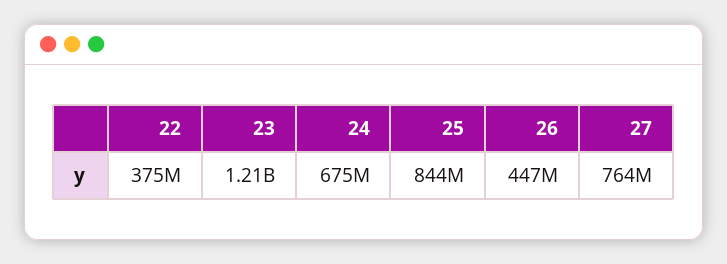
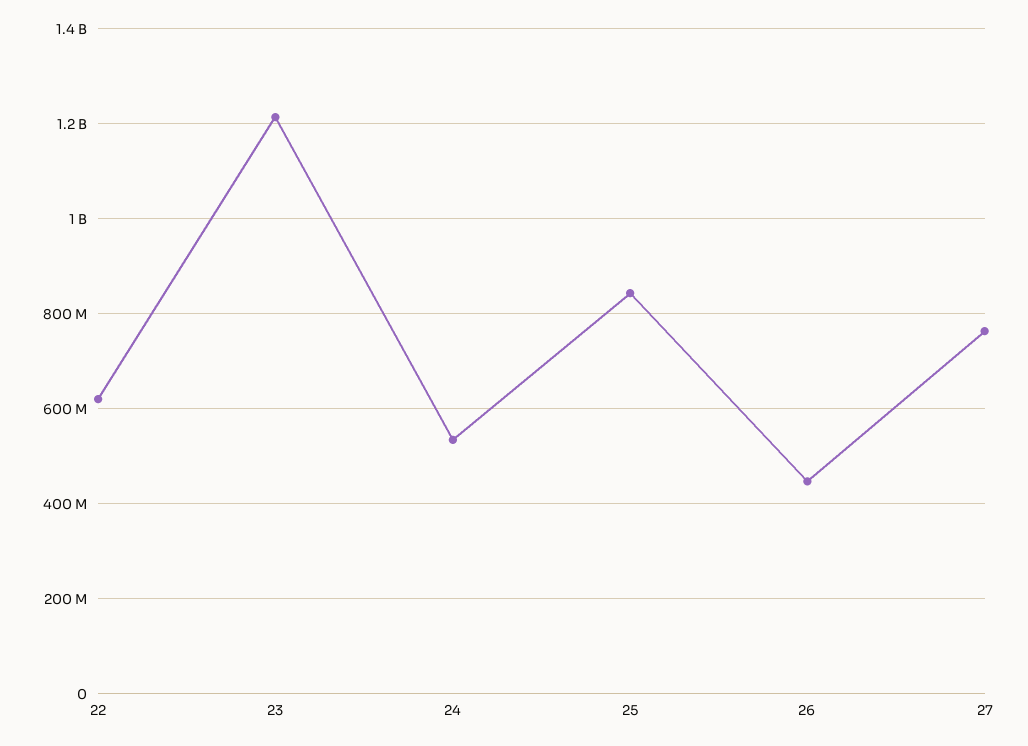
22: 375000000 -> 620000000
24: 675000000 -> 540000000

